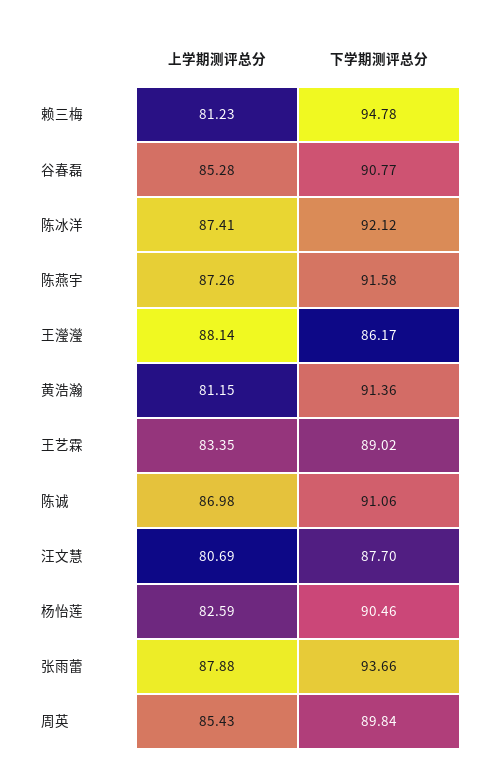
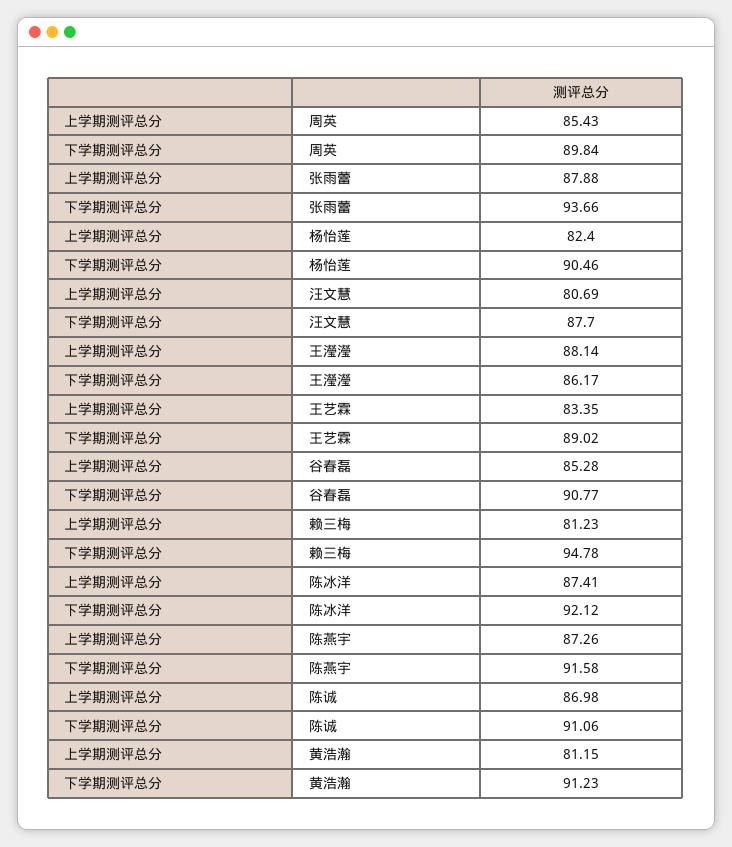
下学期测评总分, 黄浩瀚: 91.36 -> 91.23
上学期测评总分, 杨怡莲: 82.59 -> 82.4

